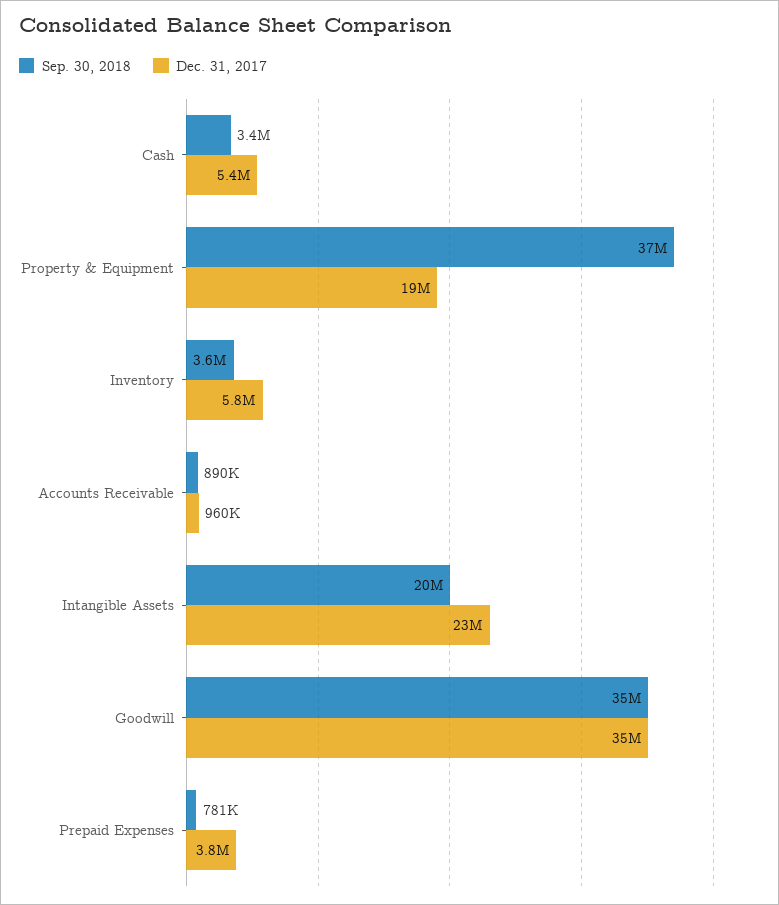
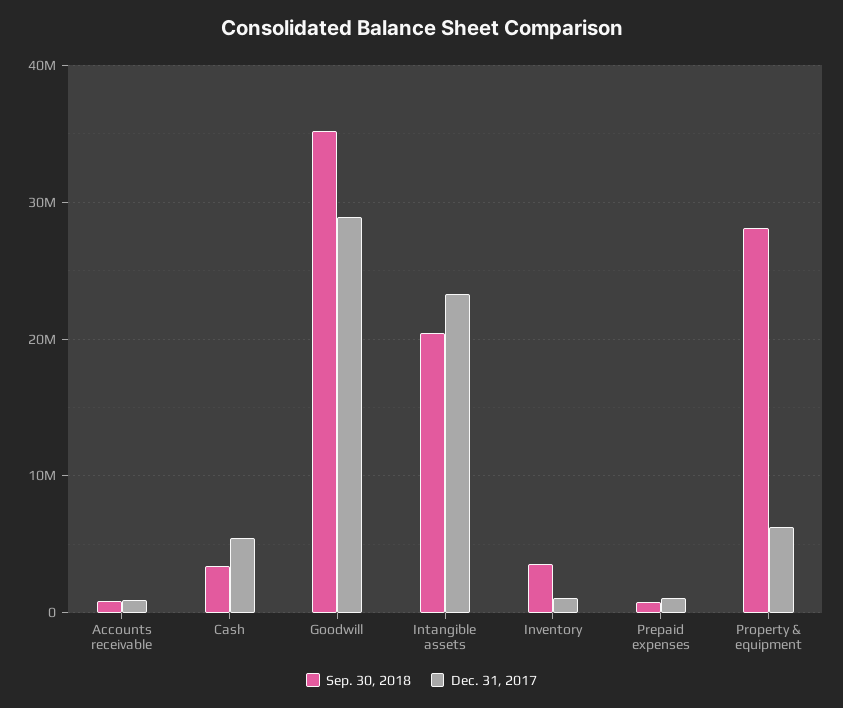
Sep. 30, 2018, Property & Equipment: 37000000 -> 28000000
Dec. 31, 2017, Property & Equipment: 19000000 -> 6000000
Dec. 31, 2017, Inventory: 5800000 -> 1000000
Dec. 31, 2017, Goodwill: 35000000 -> 29000000
Dec. 31, 2017, Prepaid Expenses: 3800000 -> 1000000

